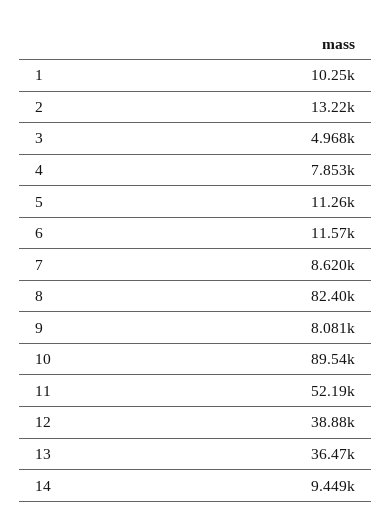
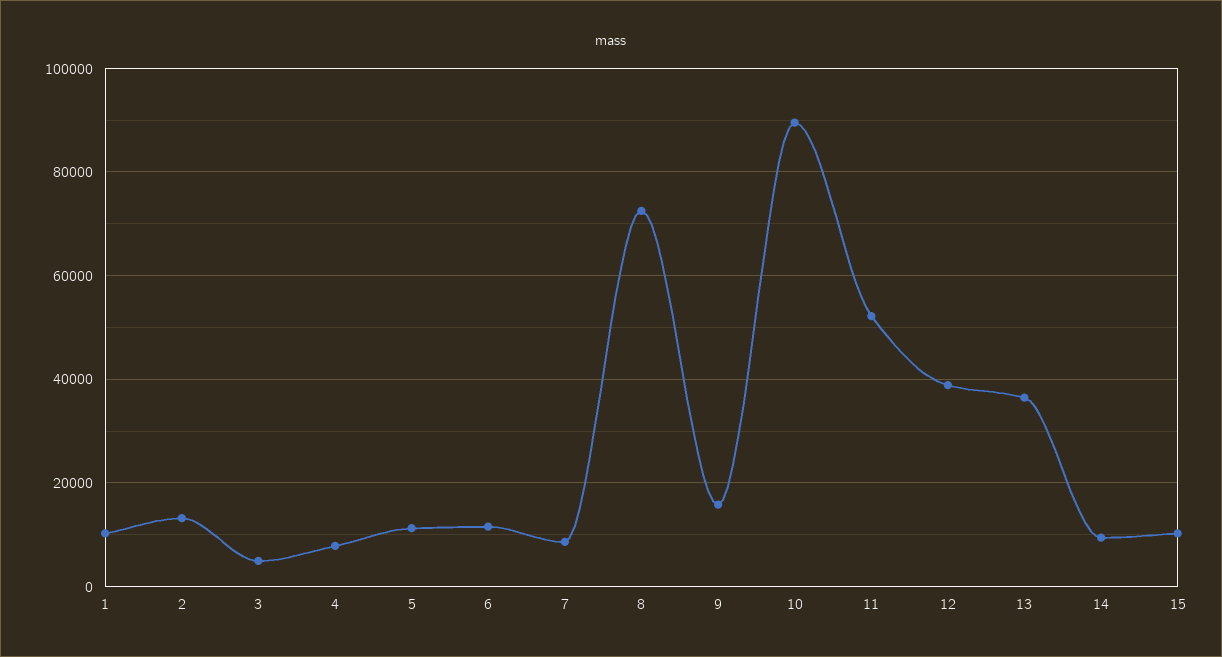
8: 82400 -> 72000
9: 8081 -> 16000
15: none -> 10000

